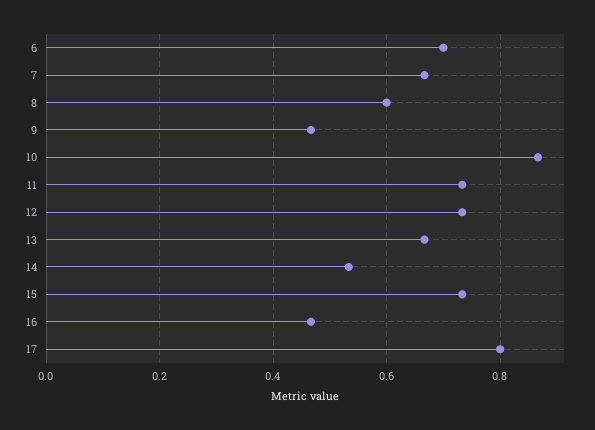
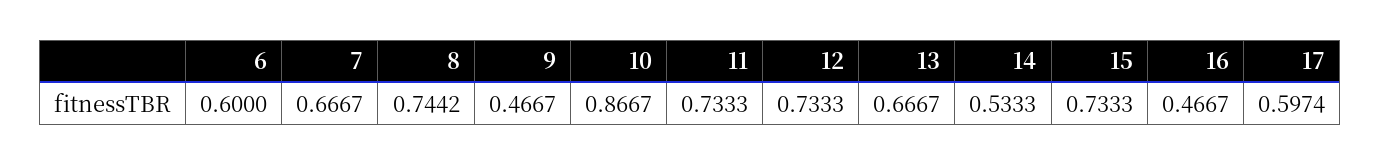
6: 0.7 -> 0.6
8: 0.6 -> 0.7442
17: 0.8 -> 0.5974

